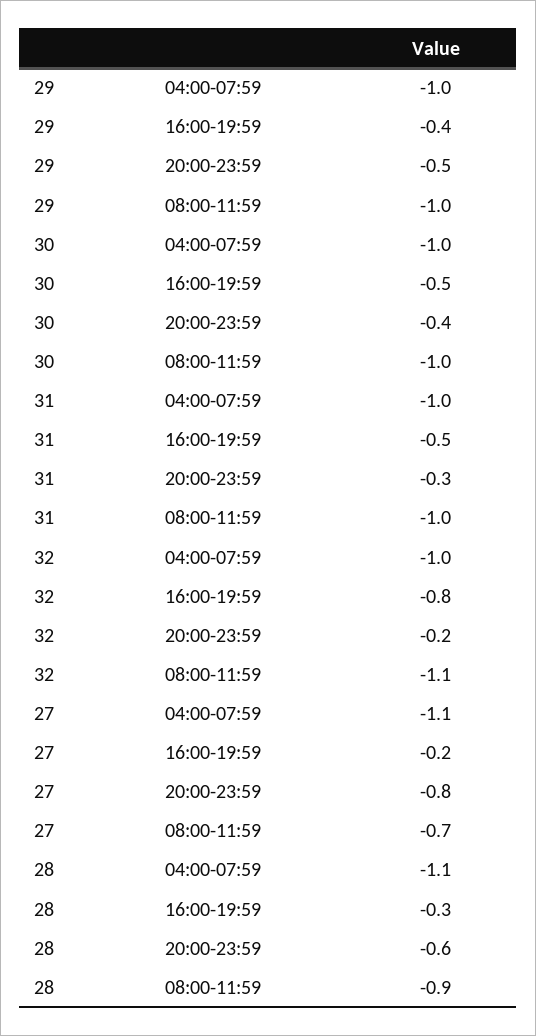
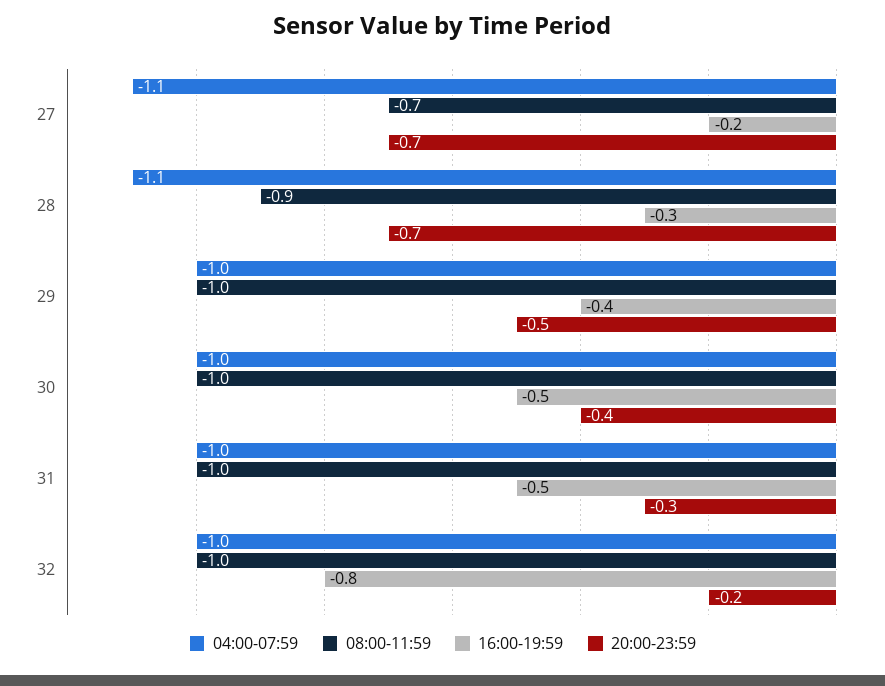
08:00-11:59, 32: -1.1 -> -1
20:00-23:59, 27: -0.8 -> -0.7
20:00-23:59, 28: -0.6 -> -0.7

